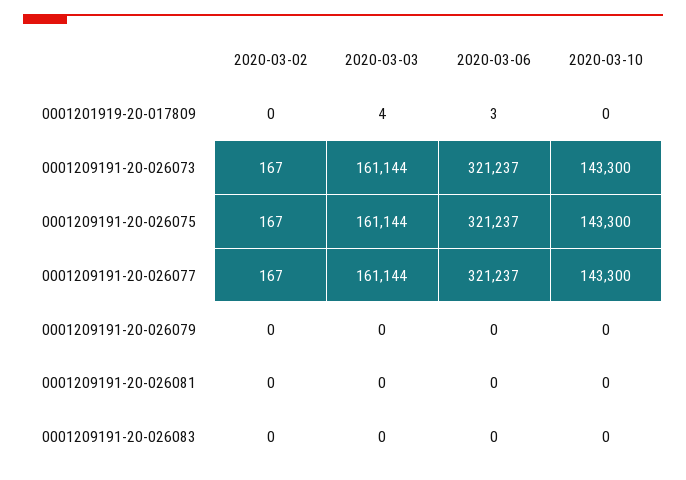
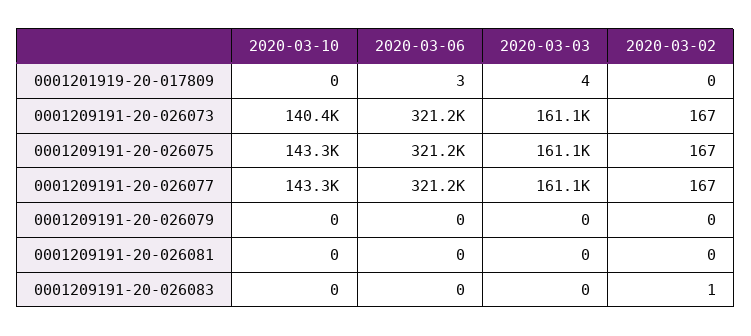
2020-03-10, 0001209191-20-026073: 143300 -> 140400
2020-03-02, 0001209191-20-026083: 0 -> 1

